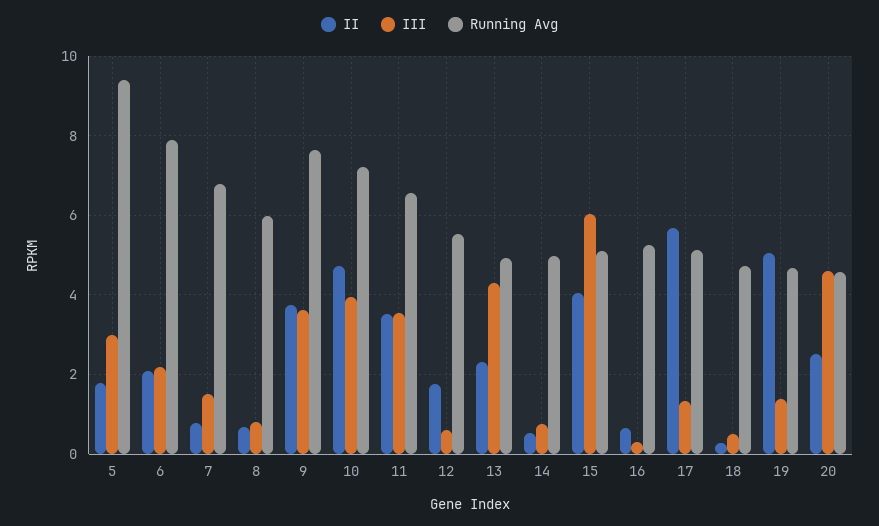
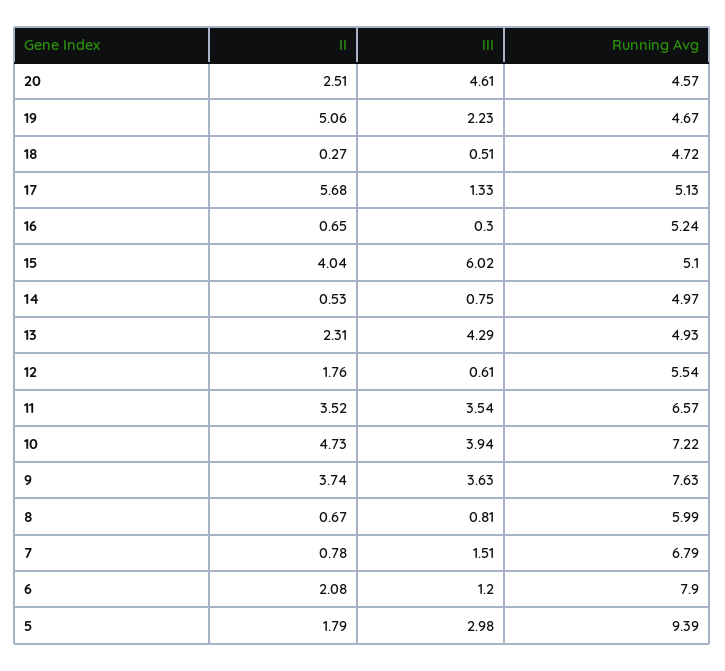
III, 6: 2.2 -> 1.2
III, 19: 1.4 -> 2.23

